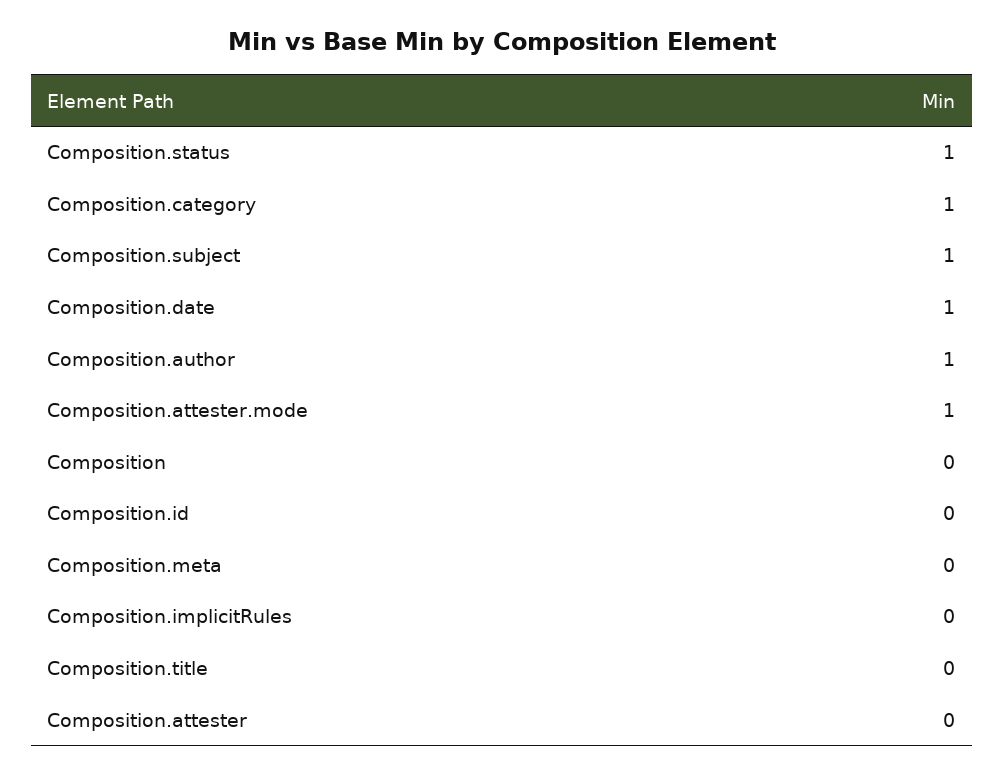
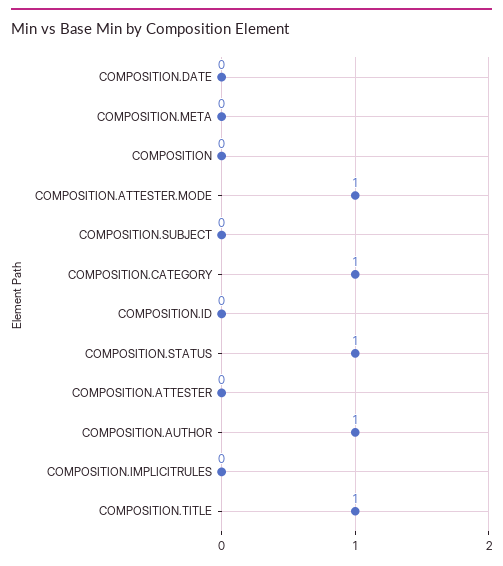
Composition.subject: 1 -> 0
Composition.date: 1 -> 0
Composition.title: 0 -> 1

